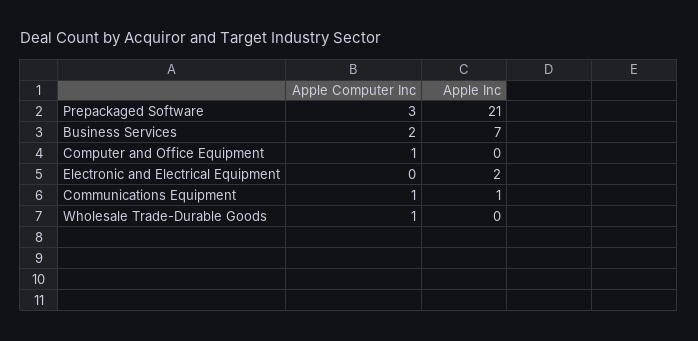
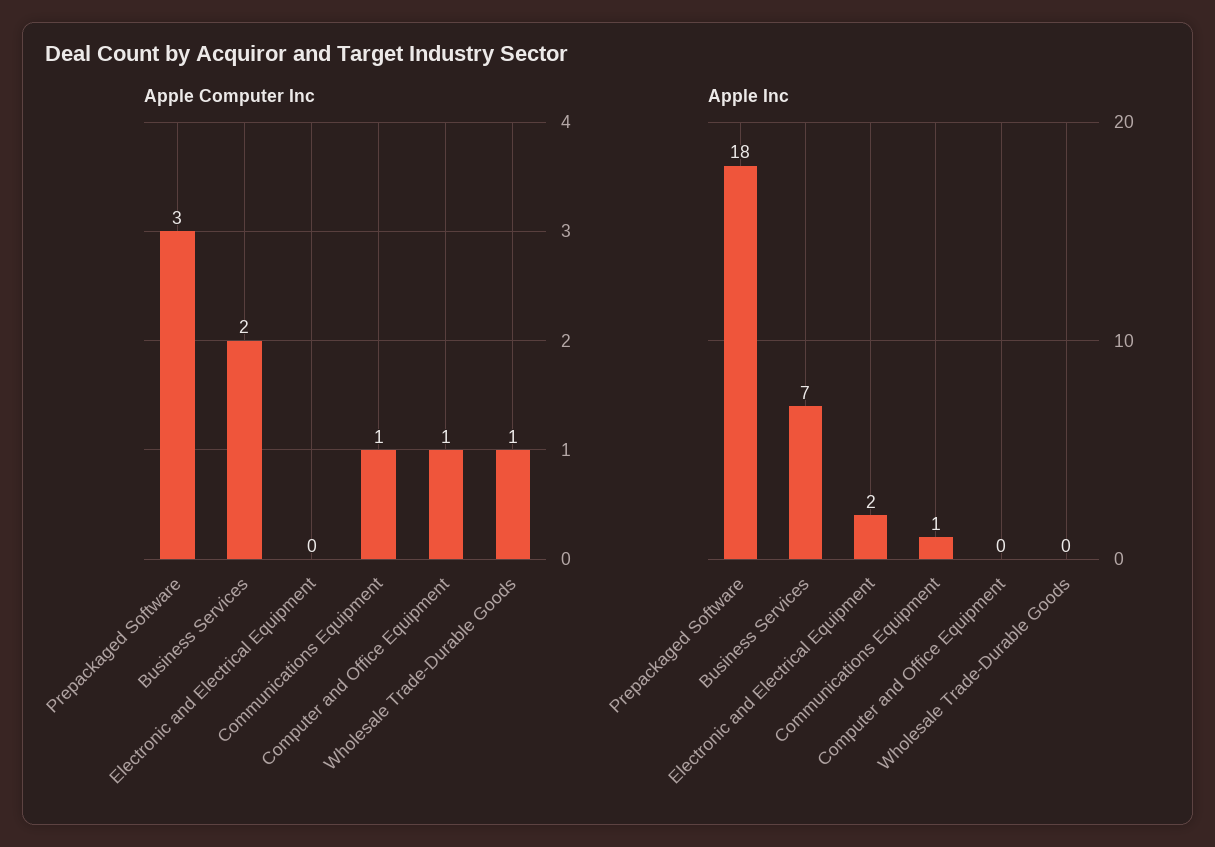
Apple Inc, Prepackaged Software: 21 -> 18

